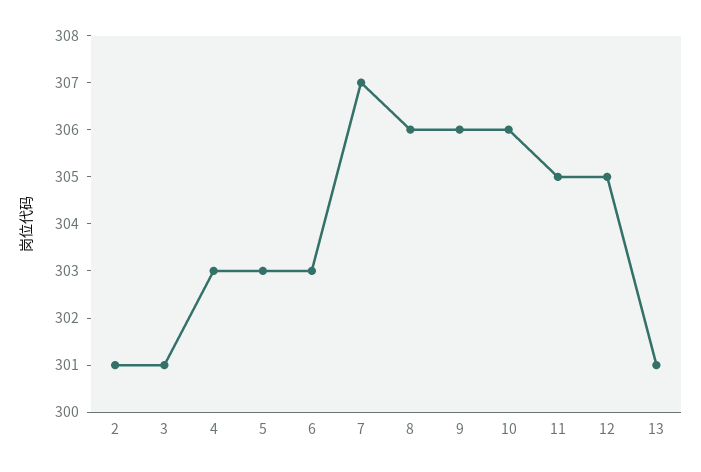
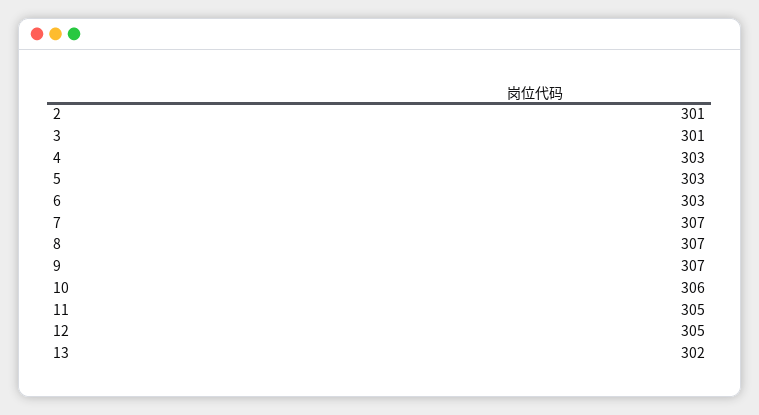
8: 306 -> 307
9: 306 -> 307
13: 301 -> 302

